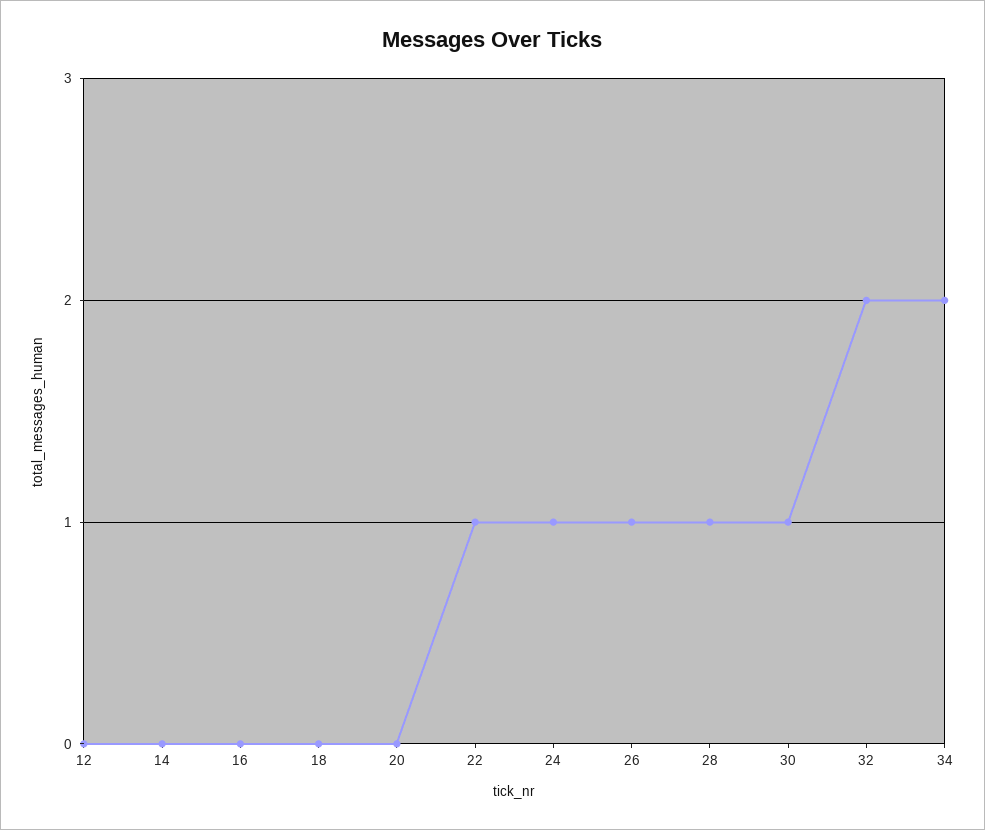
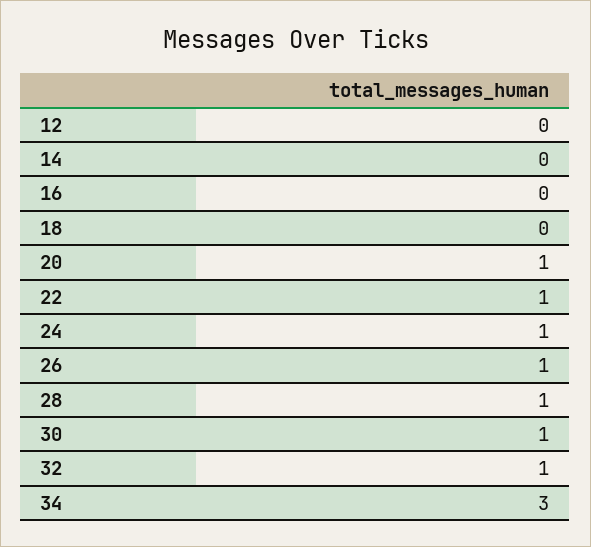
20: 0 -> 1
32: 2 -> 1
34: 2 -> 3

